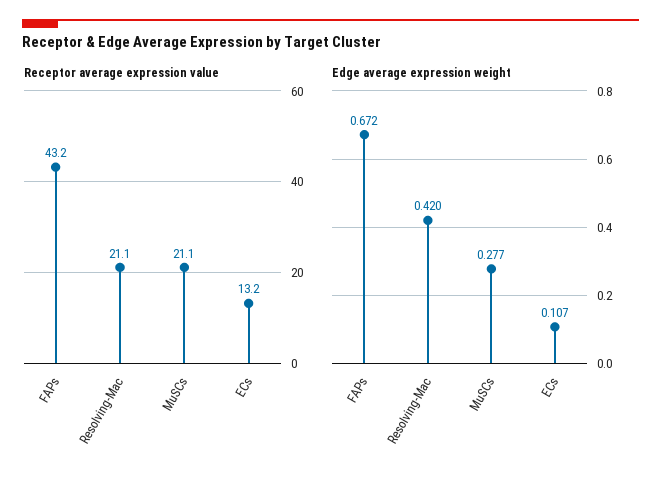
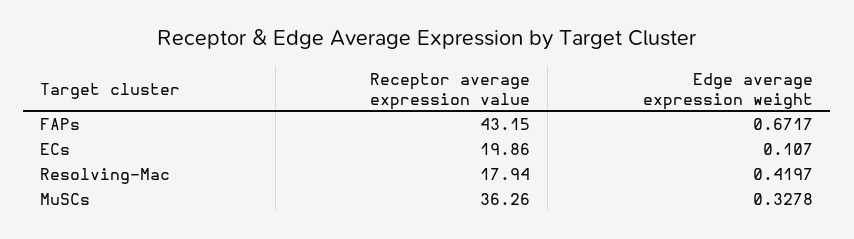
Receptor average expression value, Resolving-Mac: 21.1 -> 17.94
Receptor average expression value, MuSCs: 21.1 -> 36.26
Receptor average expression value, ECs: 13.2 -> 19.86
Edge average expression weight, MuSCs: 0.277 -> 0.3278

